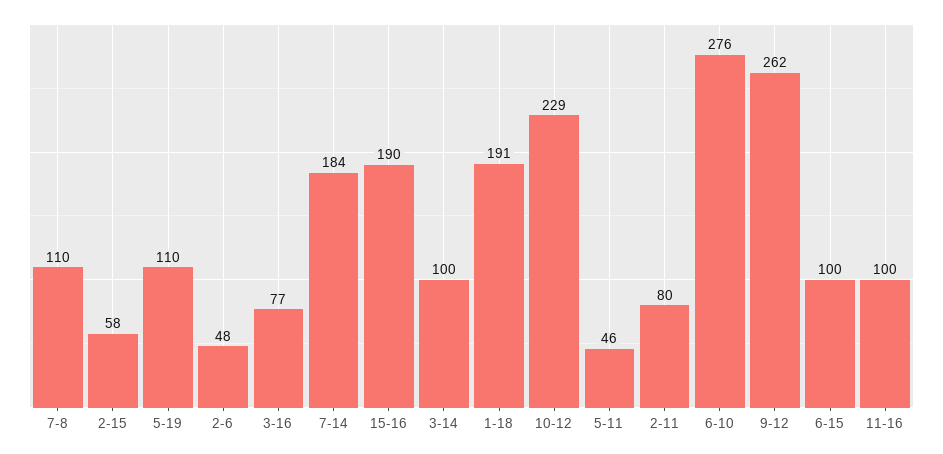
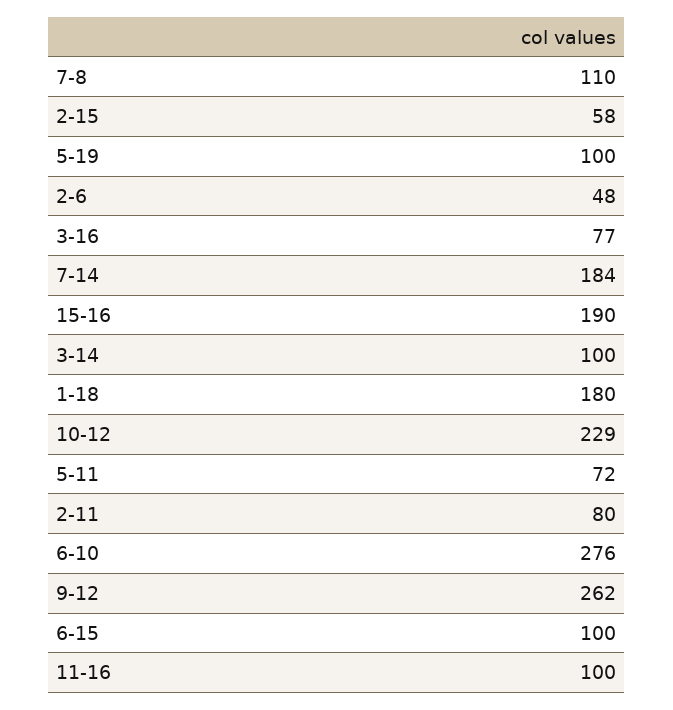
5-19: 110 -> 100
1-18: 191 -> 180
5-11: 46 -> 72

